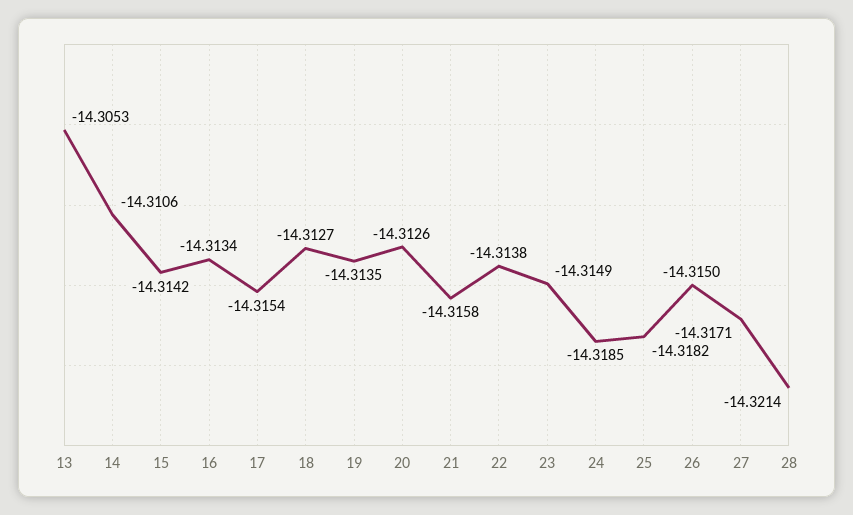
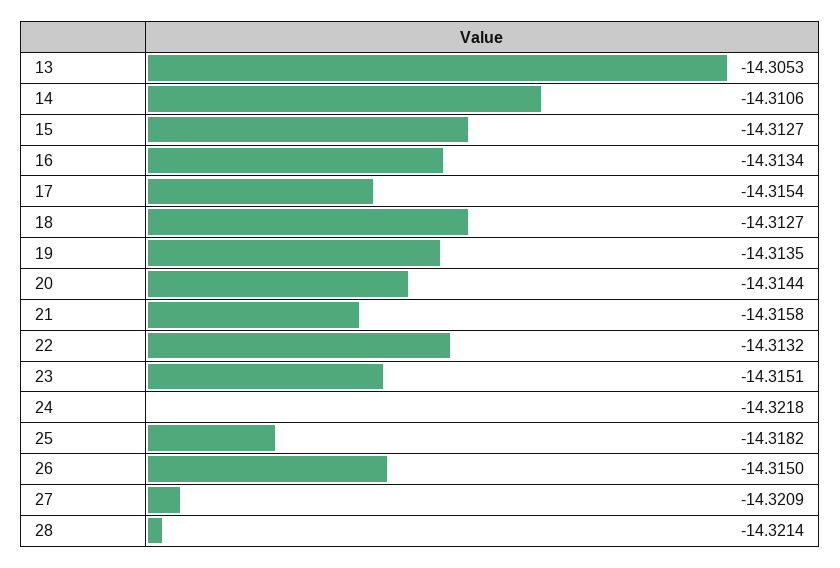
15: -14.3142 -> -14.3127
20: -14.3126 -> -14.3144
22: -14.3138 -> -14.3132
23: -14.3149 -> -14.3151
24: -14.3185 -> -14.3218
27: -14.3171 -> -14.3209

